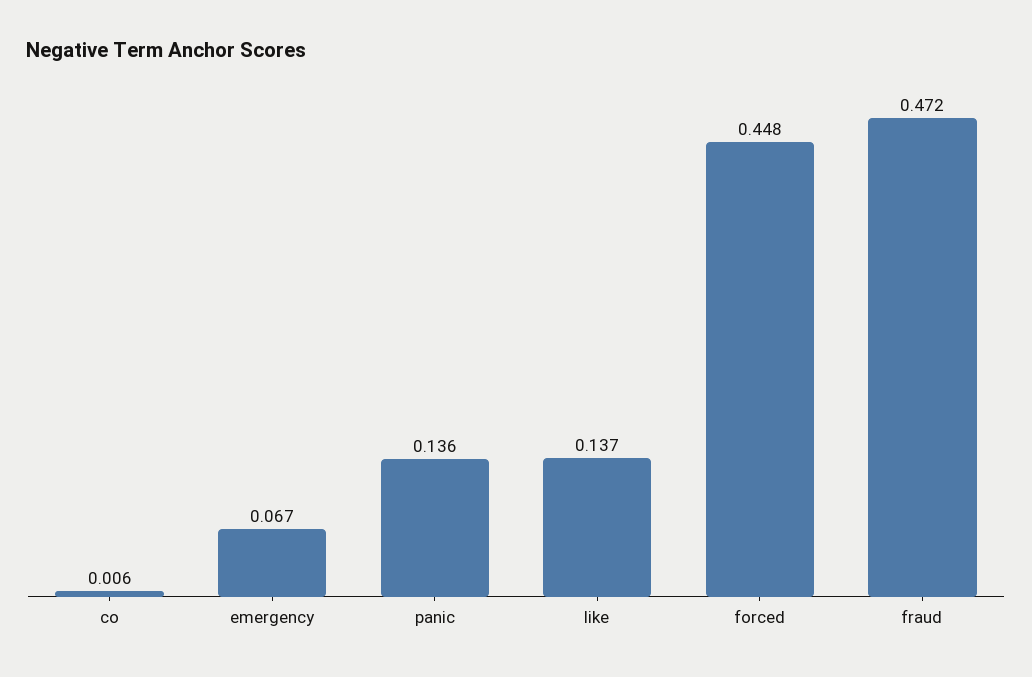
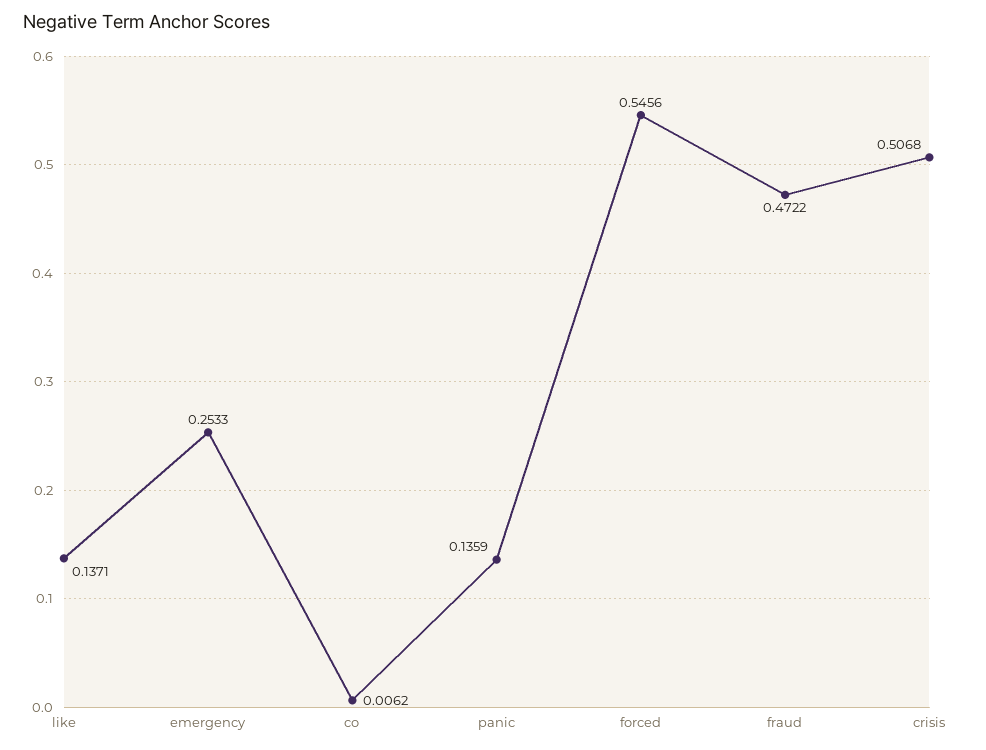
emergency: 0.067 -> 0.2533
forced: 0.448 -> 0.5456
crisis: none -> 0.5068

